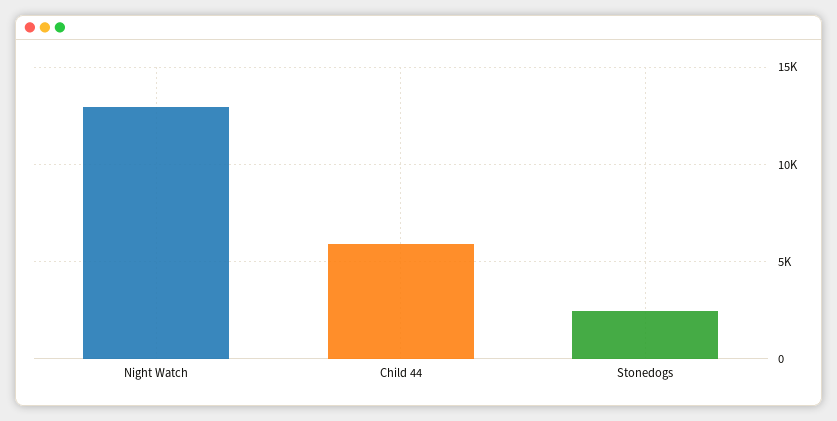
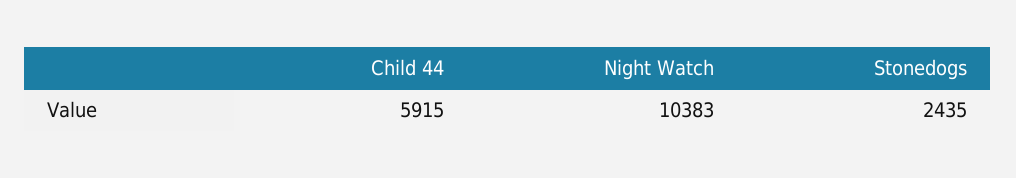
Night Watch: 13000 -> 10383

